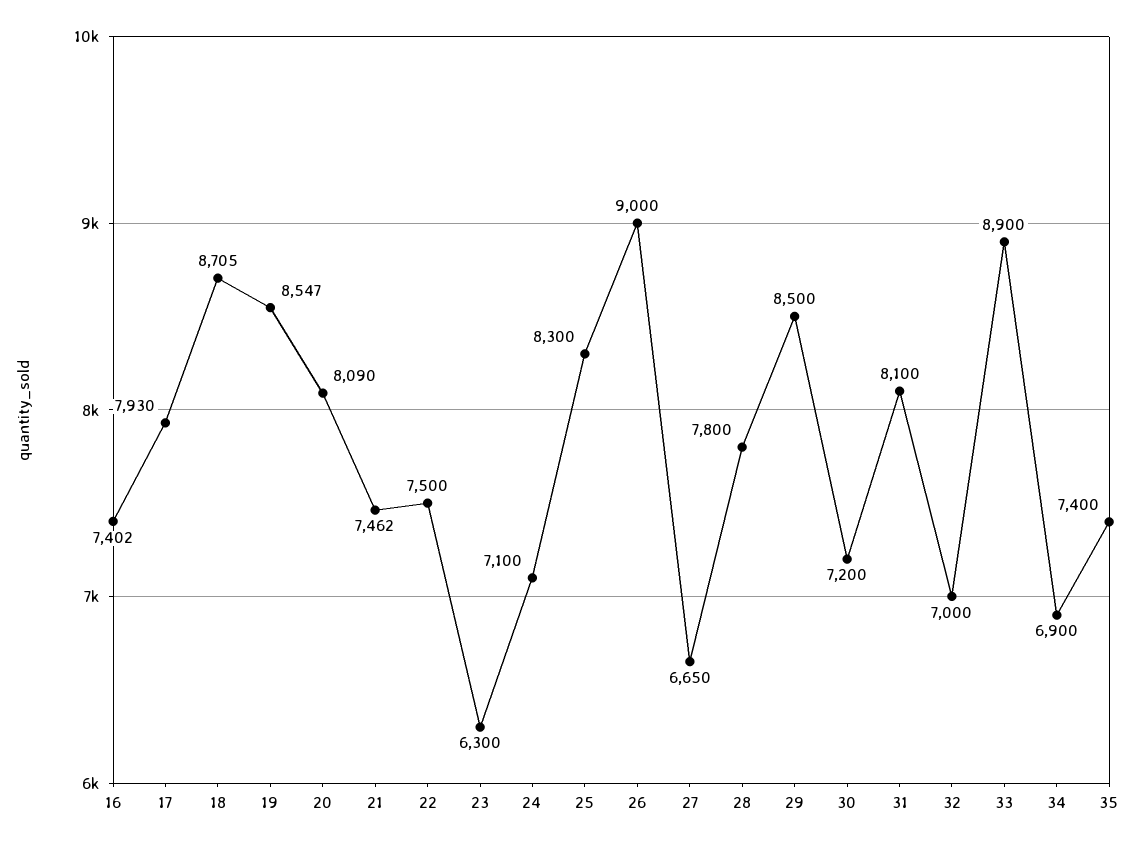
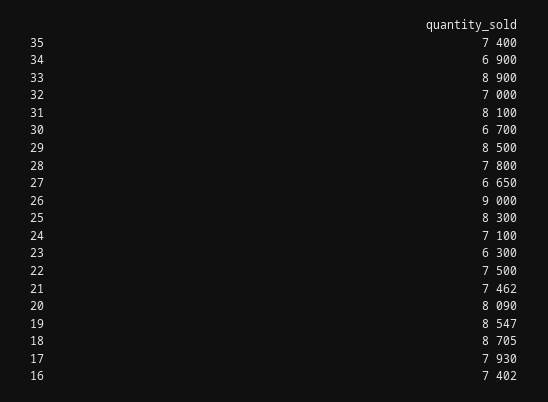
30: 7200 -> 6700

